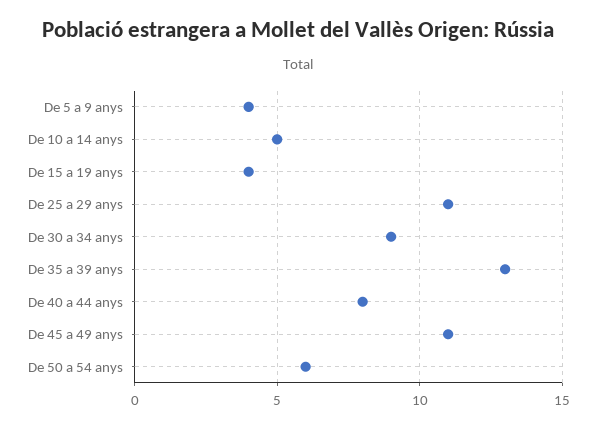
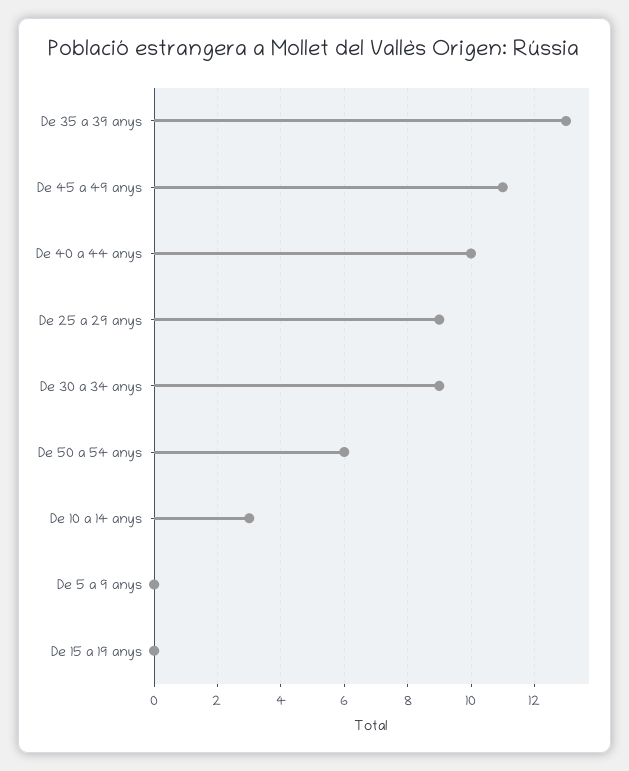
De 5 a 9 anys: 4 -> 0
De 10 a 14 anys: 5 -> 3
De 15 a 19 anys: 4 -> 0
De 25 a 29 anys: 11 -> 9
De 40 a 44 anys: 8 -> 10

